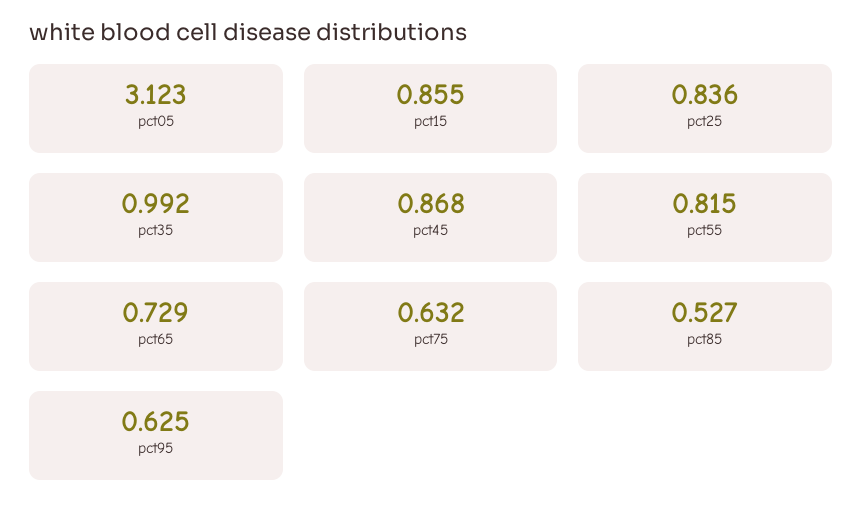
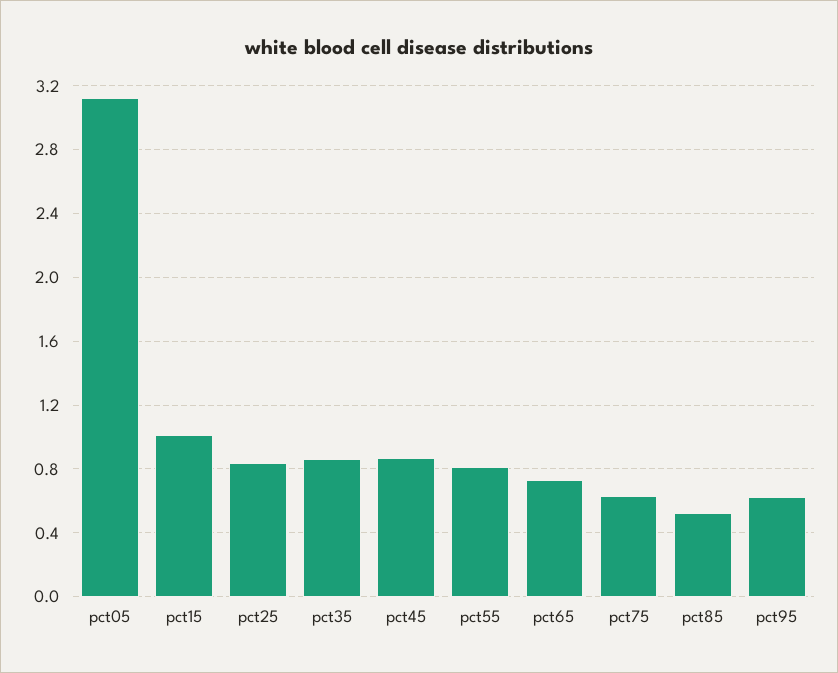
pct15: 0.855 -> 1
pct35: 0.992 -> 0.85

